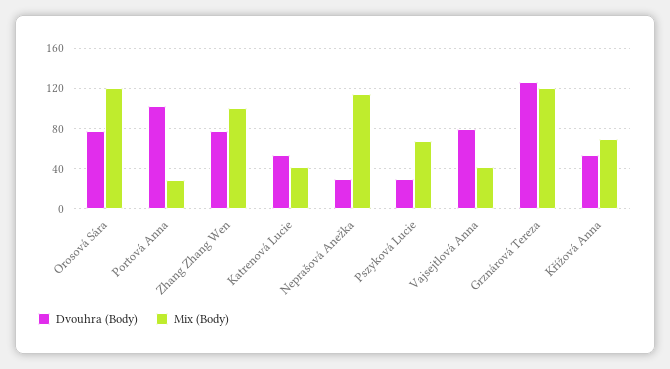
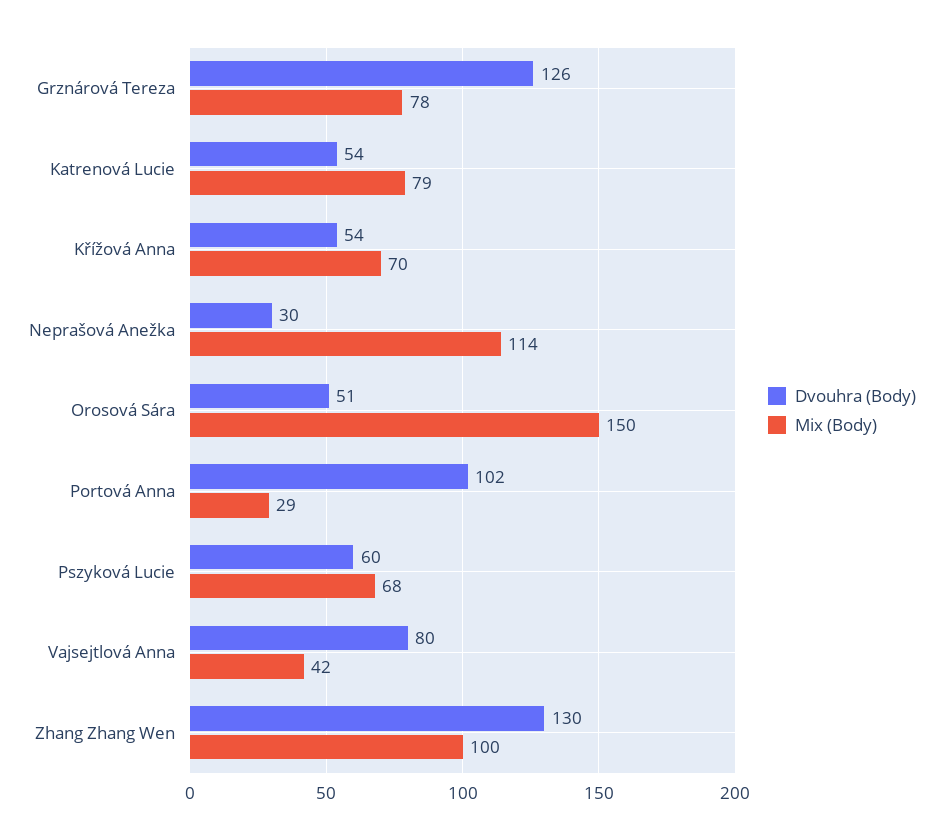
Dvouhra (Body), Orosová Sára: 80 -> 51
Mix (Body), Orosová Sára: 120 -> 150
Dvouhra (Body), Zhang Zhang Wen: 80 -> 130
Mix (Body), Katrenová Lucie: 40 -> 79
Dvouhra (Body), Pszyková Lucie: 30 -> 60
Mix (Body), Grznárová Tereza: 120 -> 78

